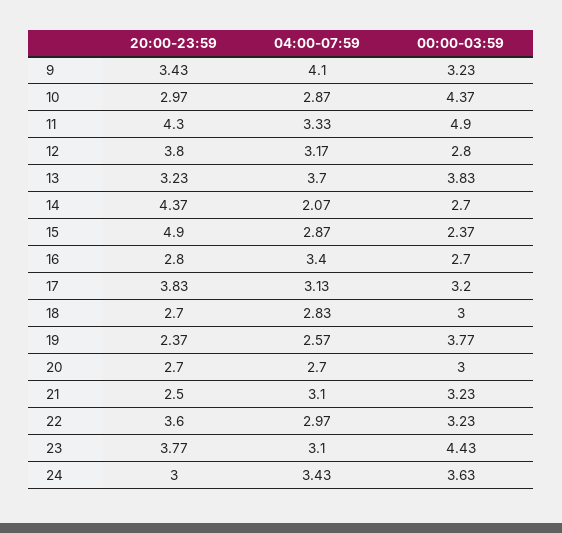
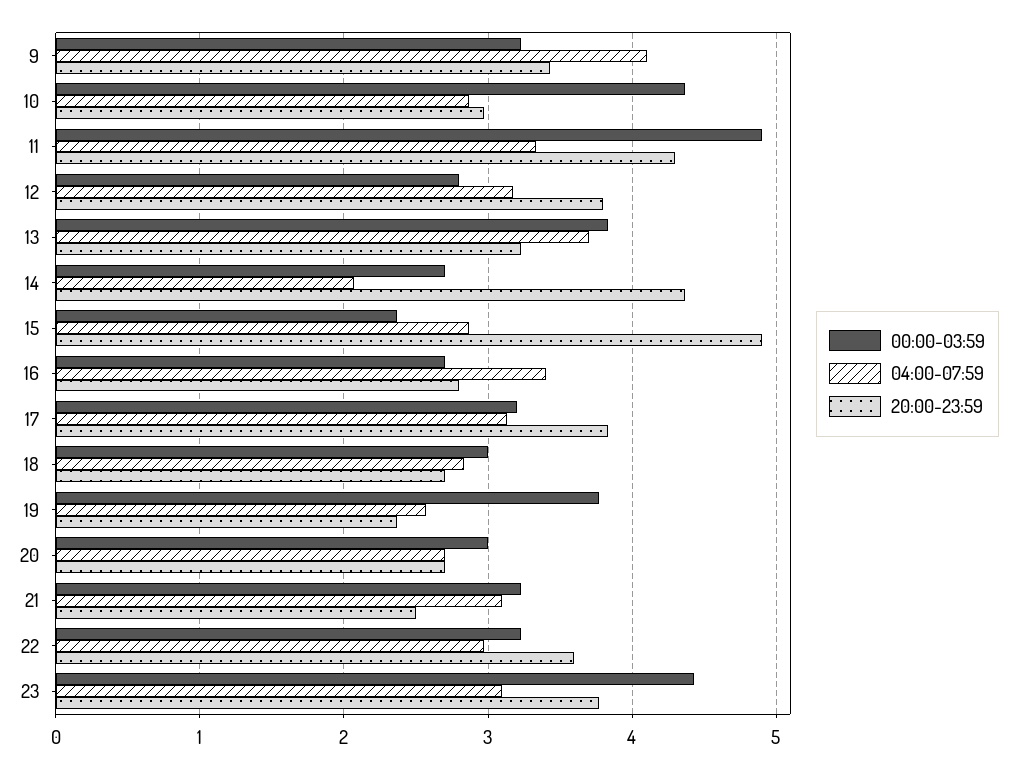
20:00-23:59, 24: 3 -> none
04:00-07:59, 24: 3.43 -> none
00:00-03:59, 24: 3.63 -> none

